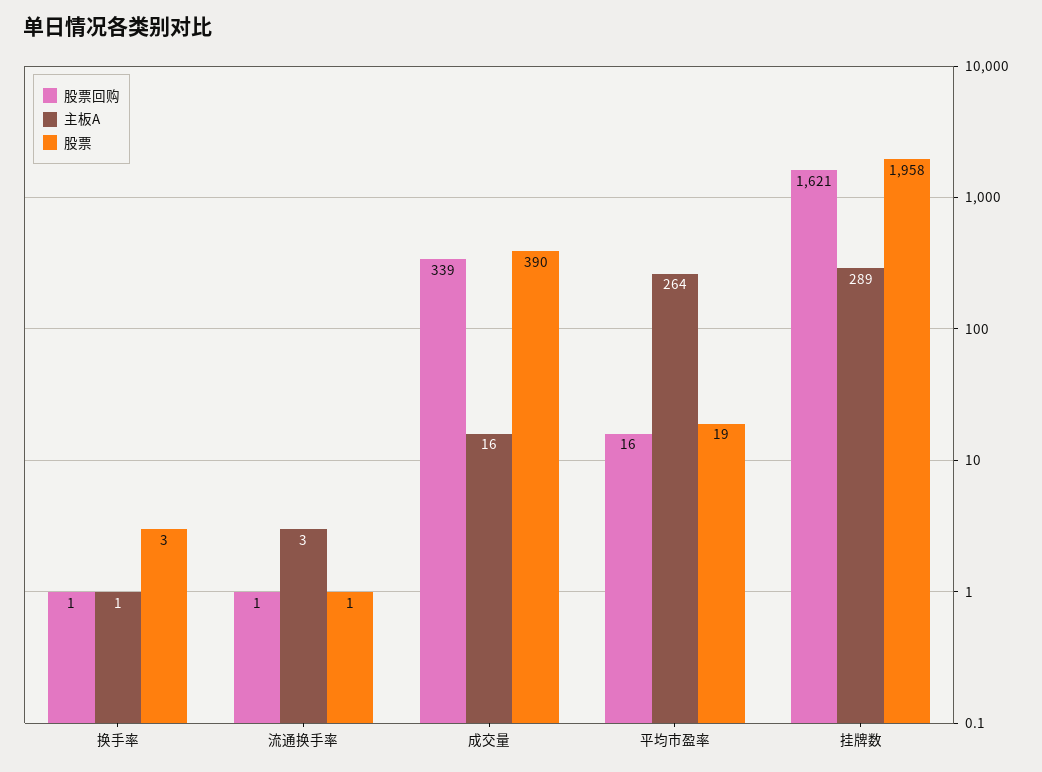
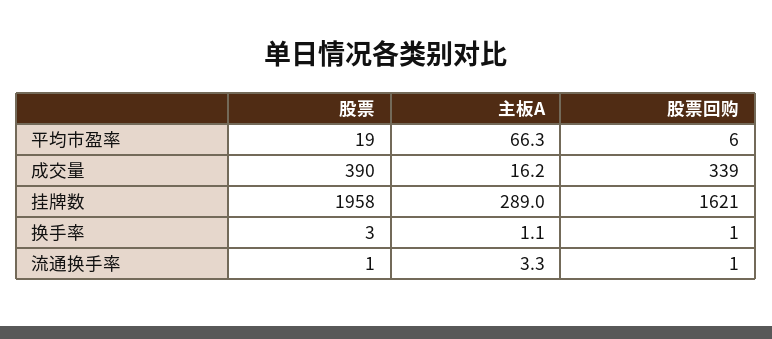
股票回购, 平均市盈率: 16 -> 6
主板A, 平均市盈率: 264 -> 66.3

